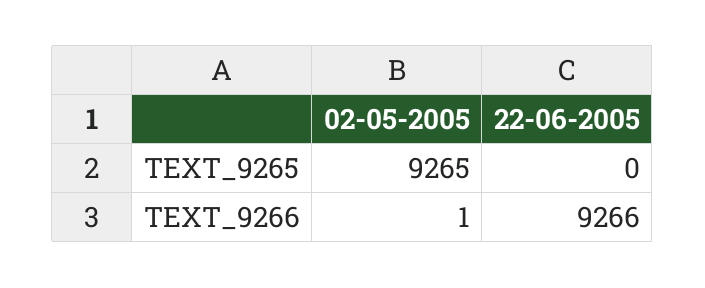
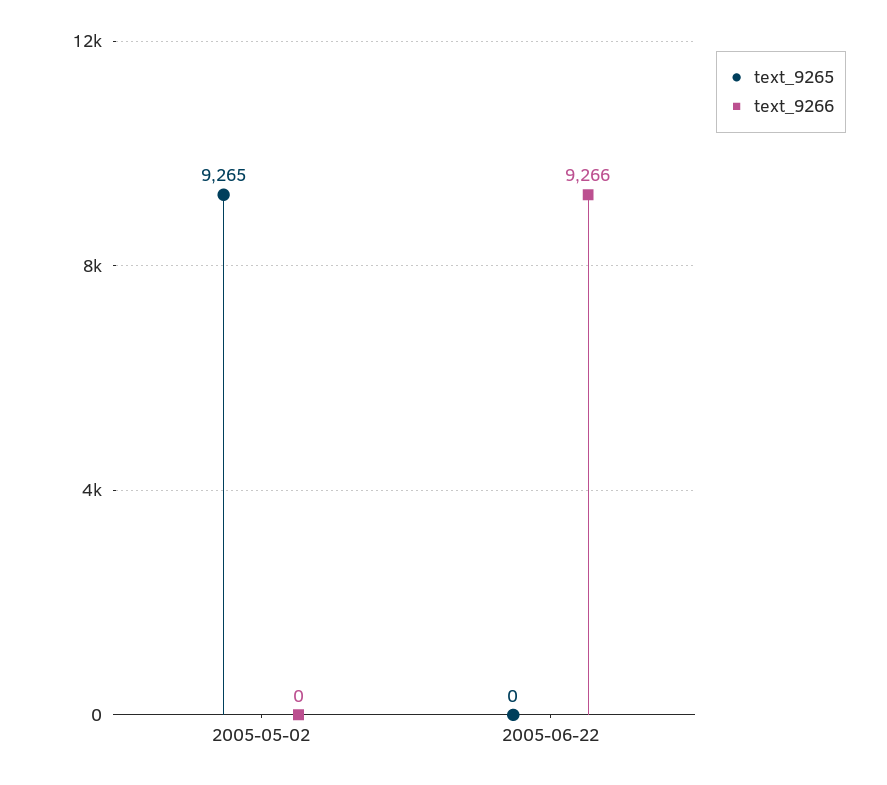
TEXT_9266, 02-05-2005: 1 -> 0

